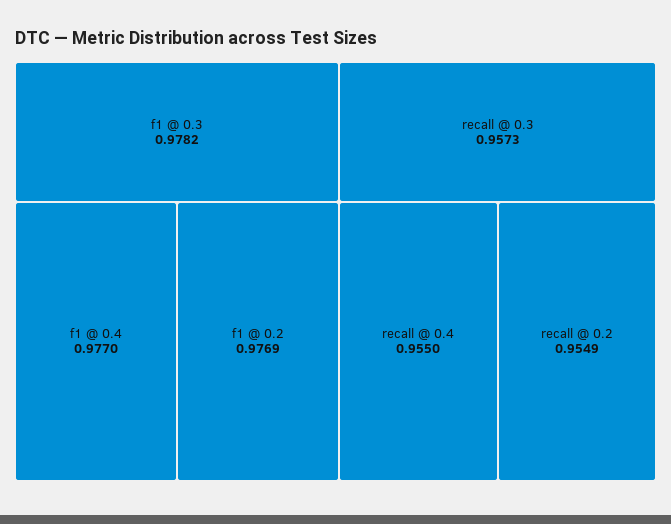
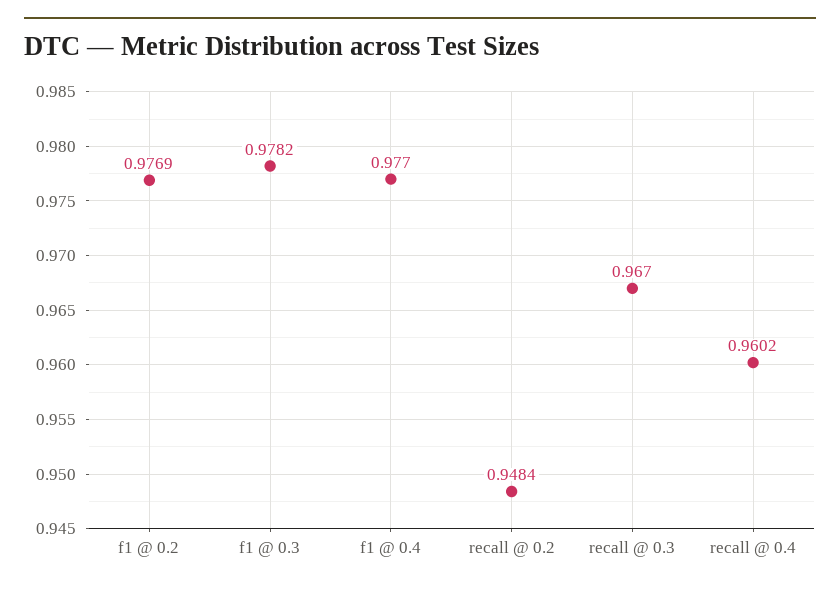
recall @ 0.3: 0.9573 -> 0.967
recall @ 0.4: 0.955 -> 0.9602
recall @ 0.2: 0.9549 -> 0.9484

